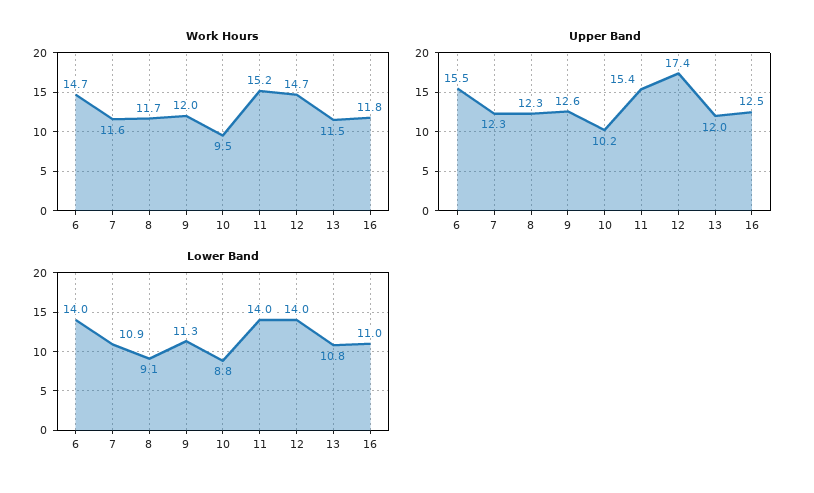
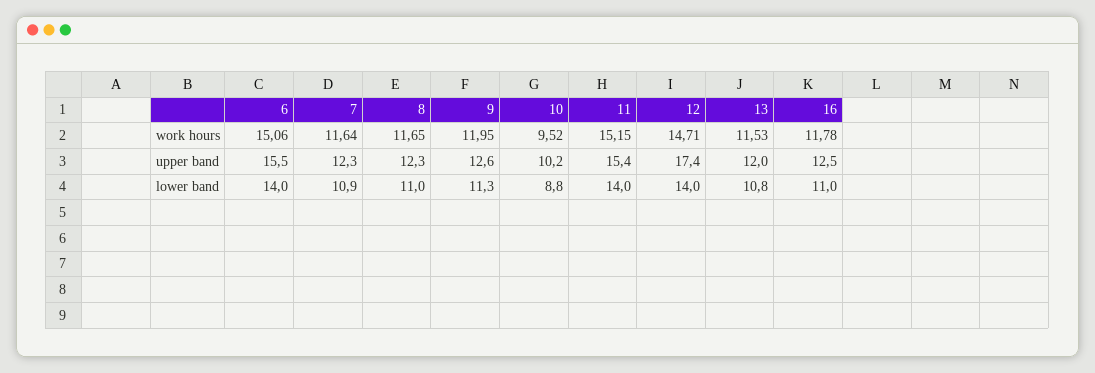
Work Hours, 6: 14.7 -> 15.06
Lower Band, 8: 9.1 -> 11

